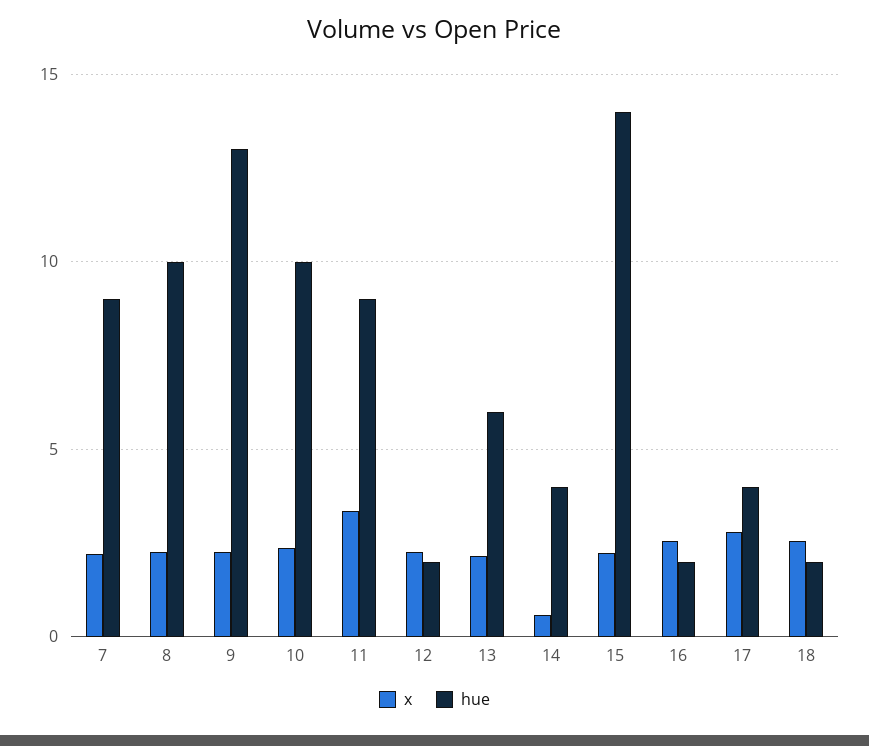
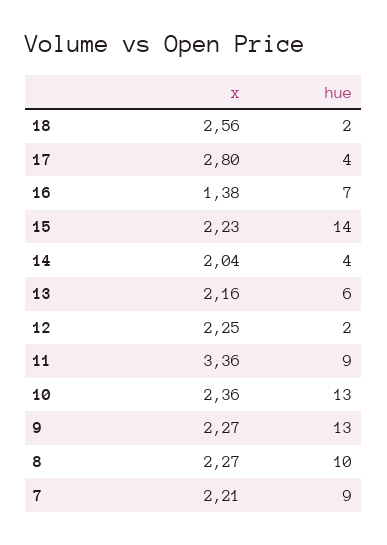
hue, 10: 10 -> 13
x, 14: 0.5 -> 2.04
x, 16: 2.5 -> 1.38
hue, 16: 2 -> 7

